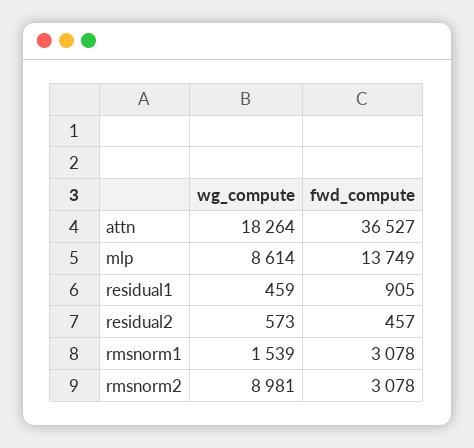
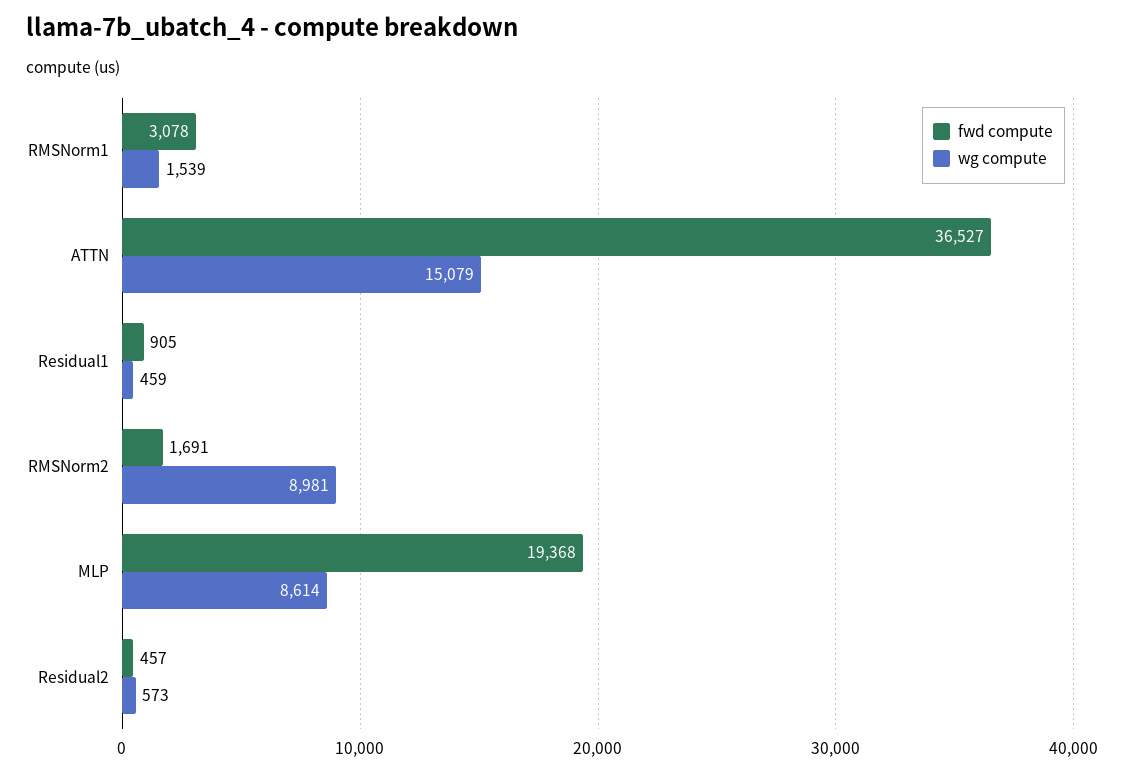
wg_compute, attn: 18264 -> 15079
fwd_compute, mlp: 13749 -> 19368
fwd_compute, rmsnorm2: 3078 -> 1691

